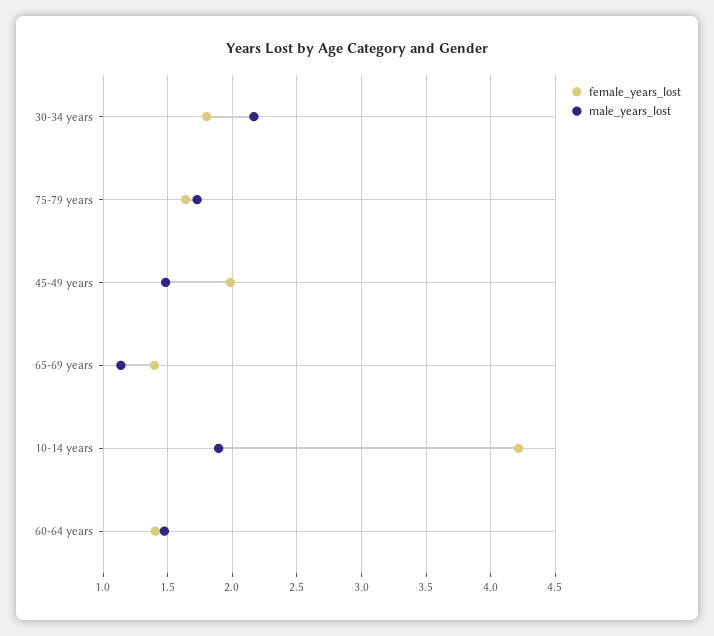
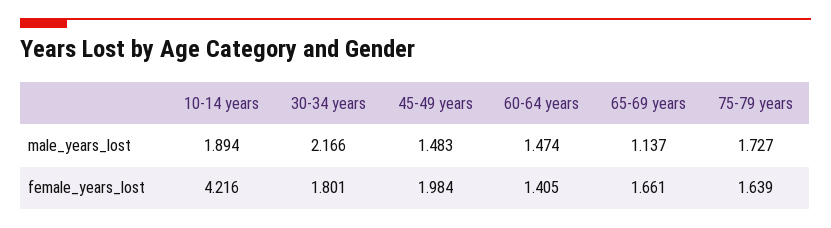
female_years_lost, 65-69 years: 1.4 -> 1.661

